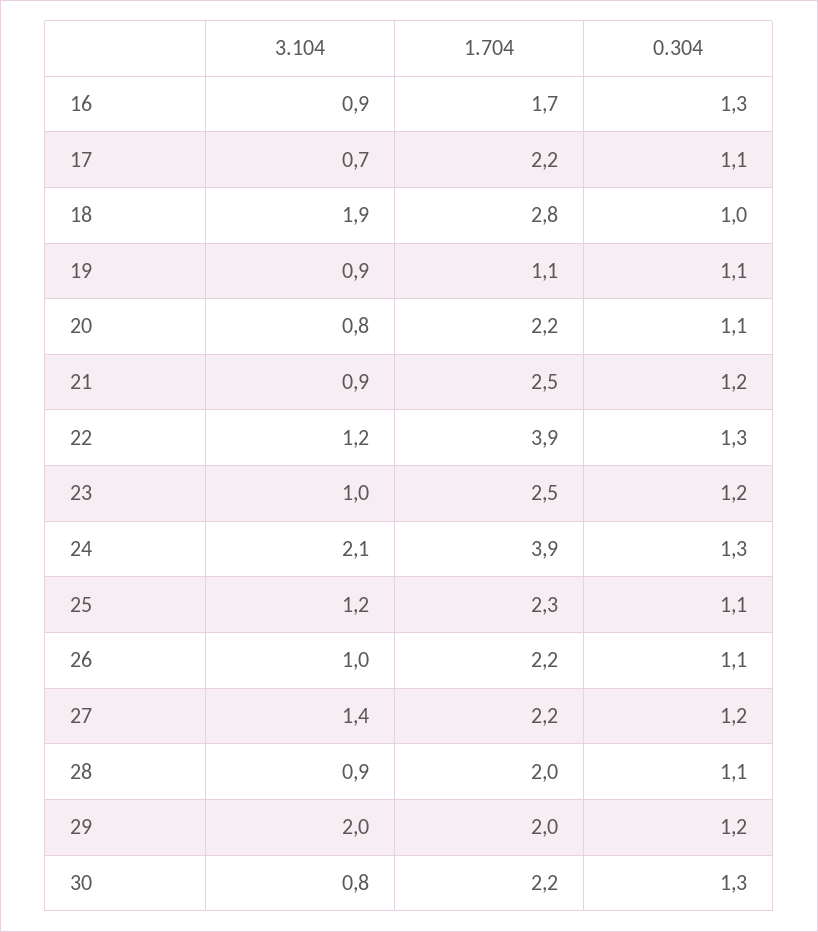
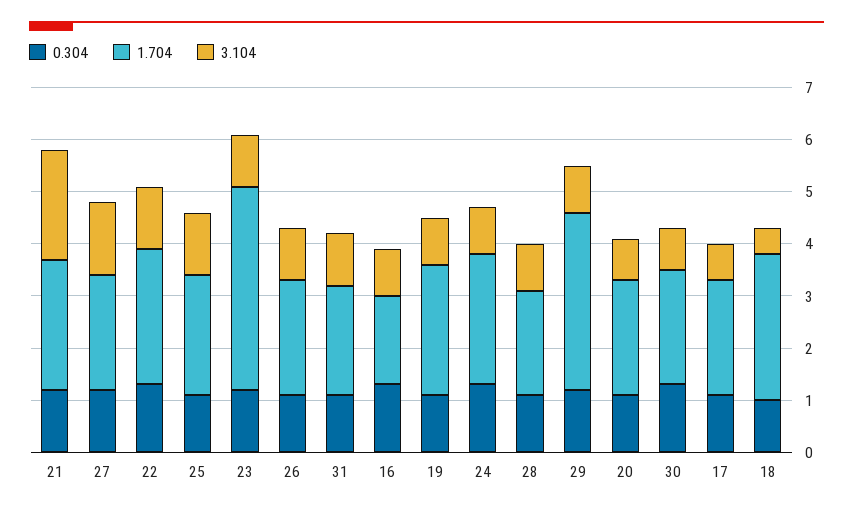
3.104, 18: 1.9 -> 0.5
1.704, 19: 1.1 -> 2.5
3.104, 21: 0.9 -> 2
1.704, 22: 3.9 -> 2.5
1.704, 23: 2.5 -> 4
3.104, 24: 2.1 -> 1
1.704, 24: 3.9 -> 2.5
3.104, 29: 2 -> 1
1.704, 29: 2 -> 3.5
0.304, 31: none -> 1
1.704, 31: none -> 2
3.104, 31: none -> 1

